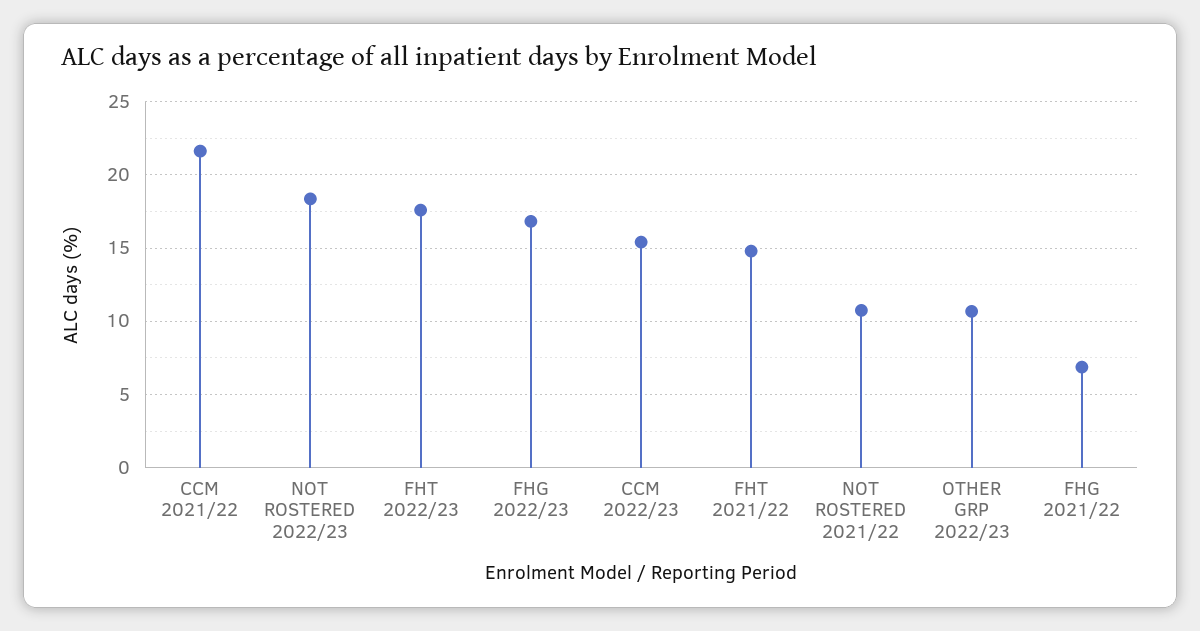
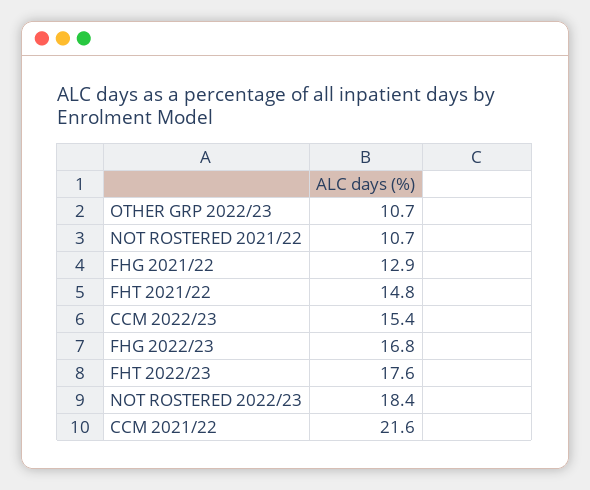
FHG 2021/22: 7 -> 12.9

